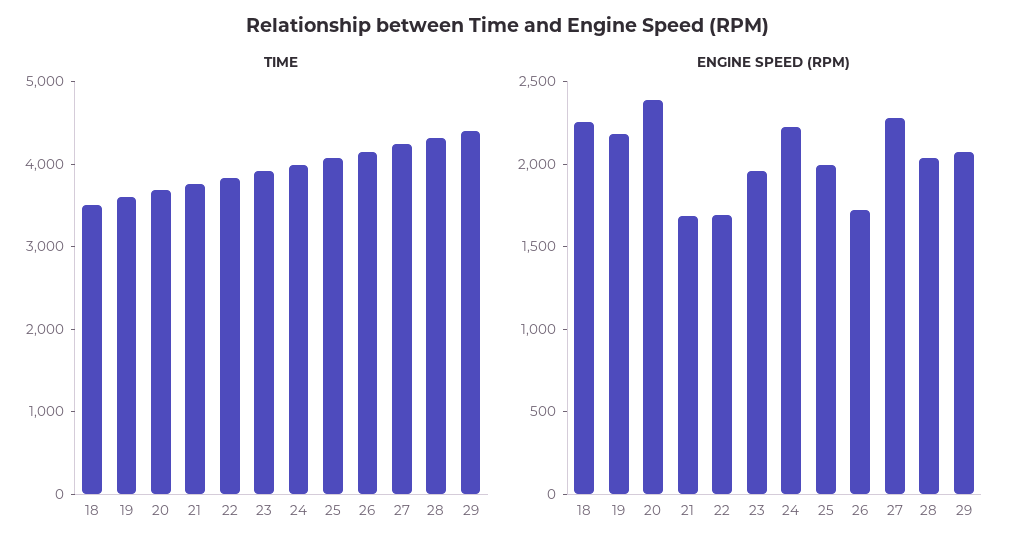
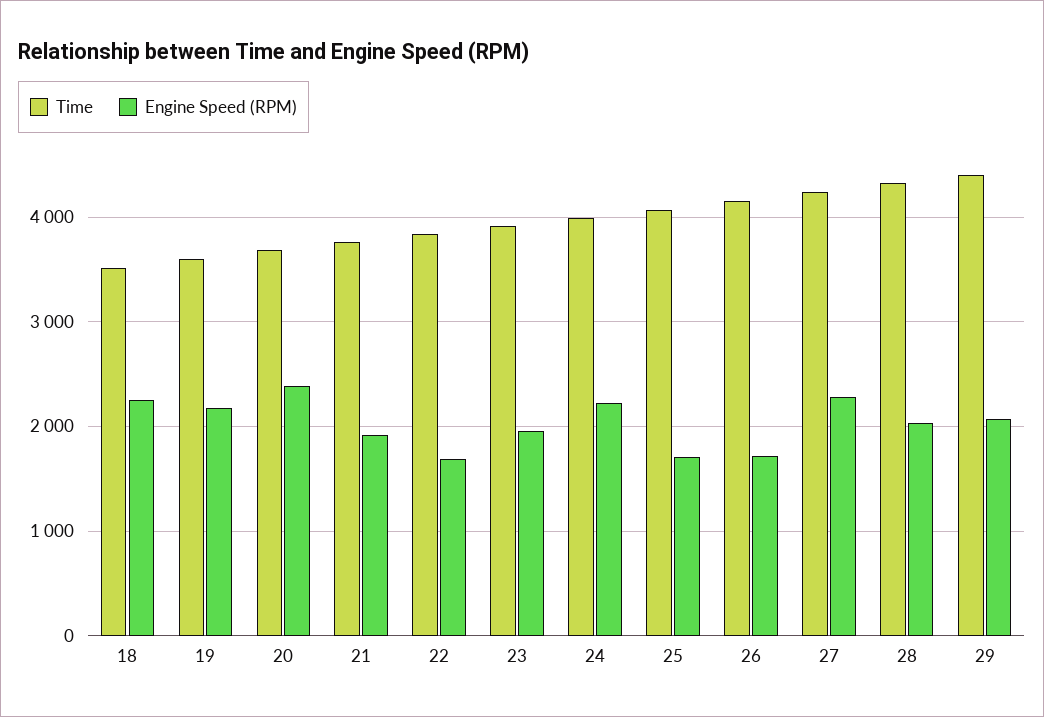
ENGINE SPEED (RPM), 21: 1700 -> 1900
ENGINE SPEED (RPM), 25: 2000 -> 1700

